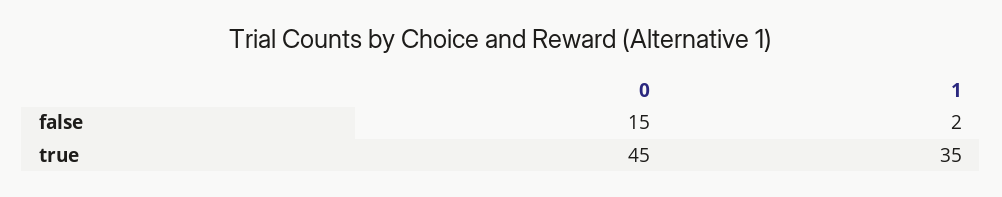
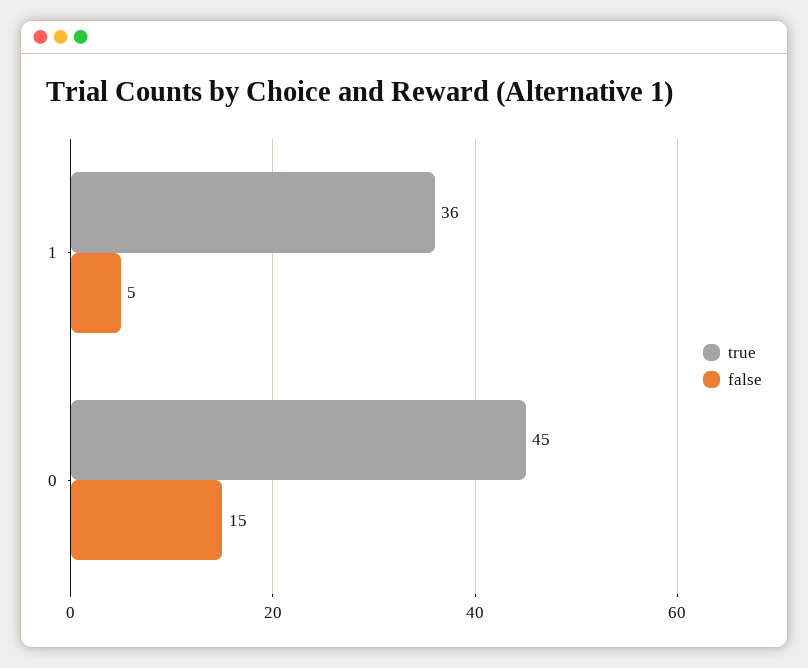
false, 1: 2 -> 5
true, 1: 35 -> 36

